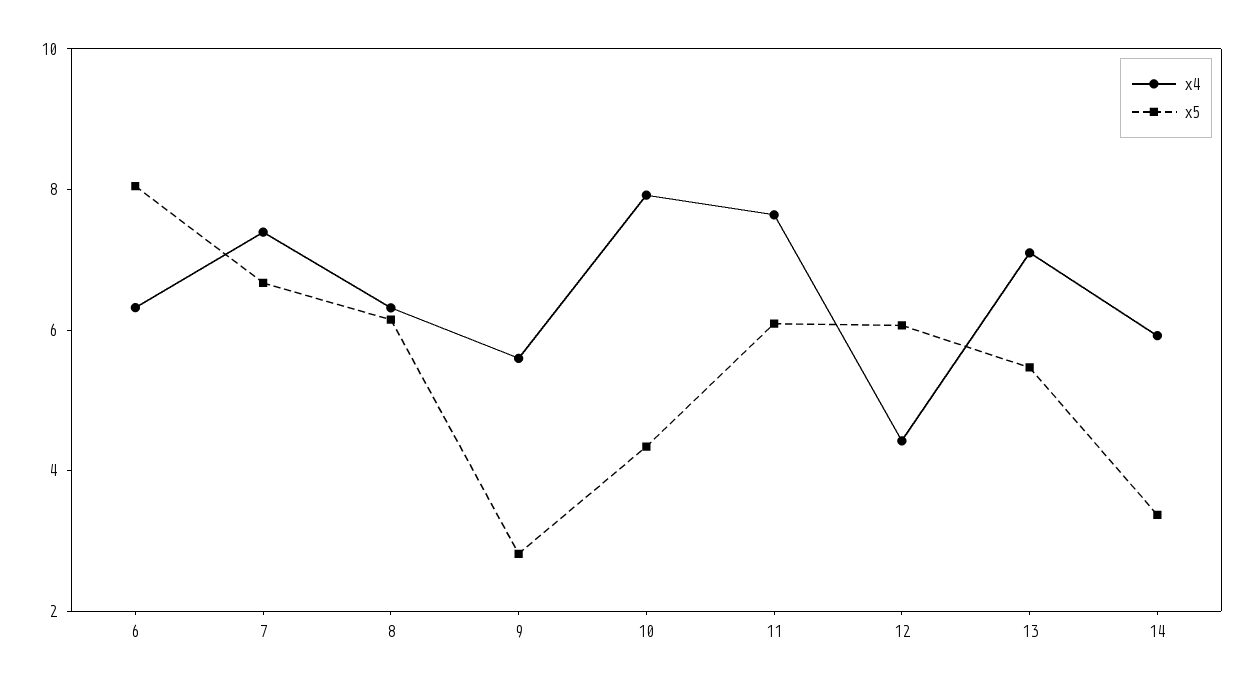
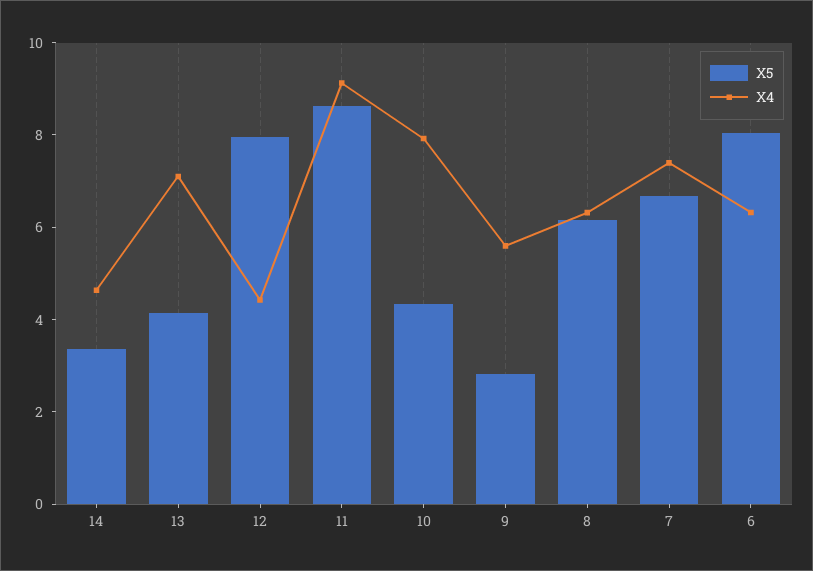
x4, 11: 7.5 -> 9
x5, 11: 6 -> 8.5
x5, 12: 6 -> 8
x5, 13: 5.5 -> 4
x4, 14: 6 -> 4.5

